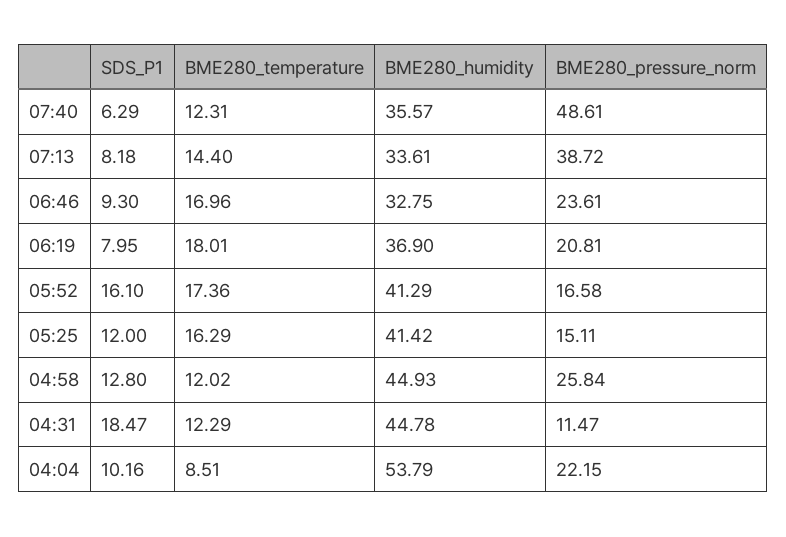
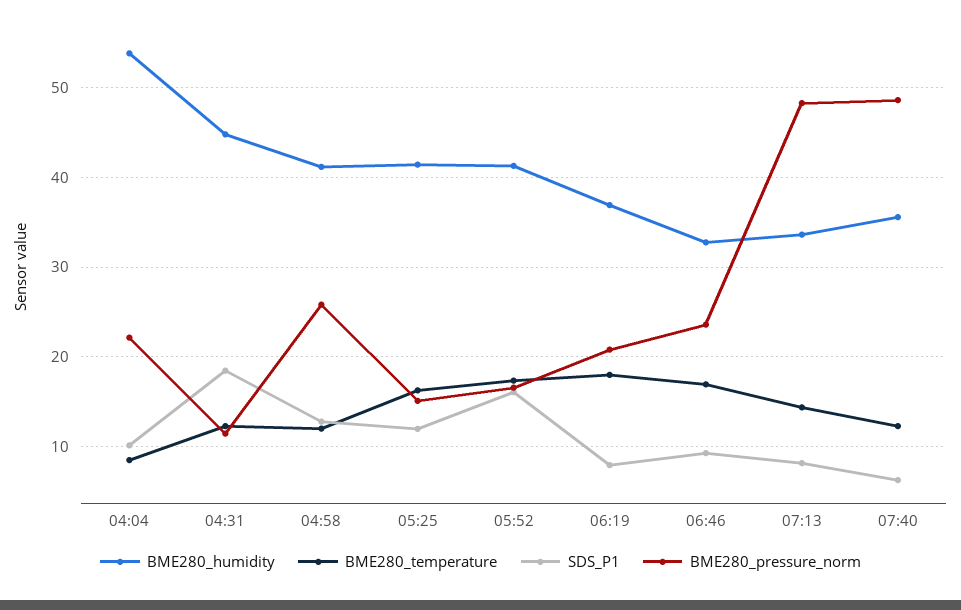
BME280_pressure_norm, 07:13: 38.72 -> 48
BME280_humidity, 04:58: 44.93 -> 41

